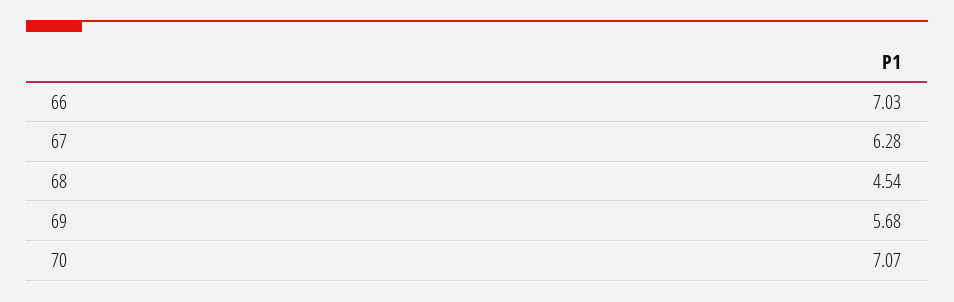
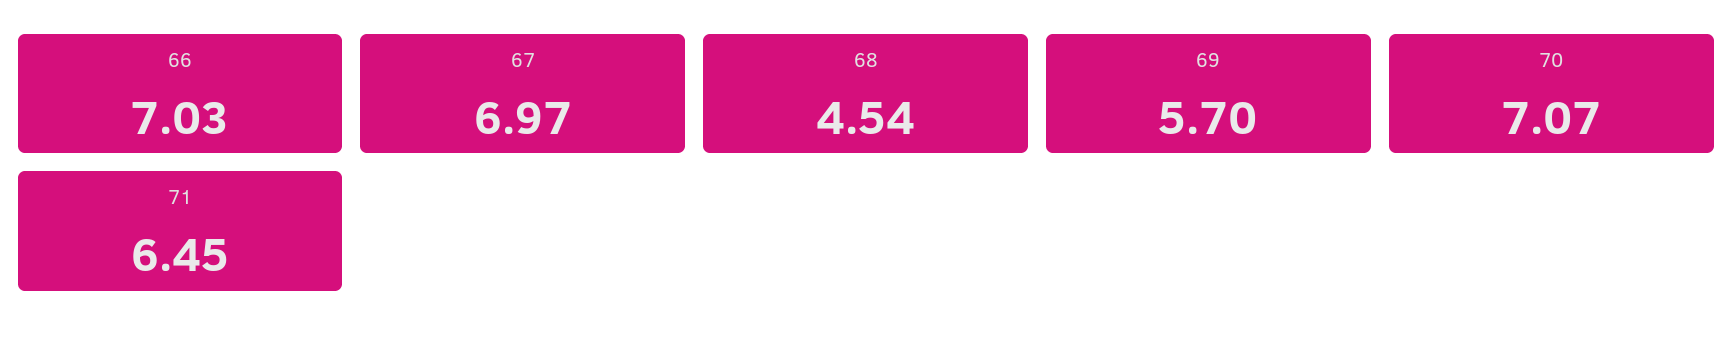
67: 6.28 -> 6.97
69: 5.68 -> 5.7
71: none -> 6.45

